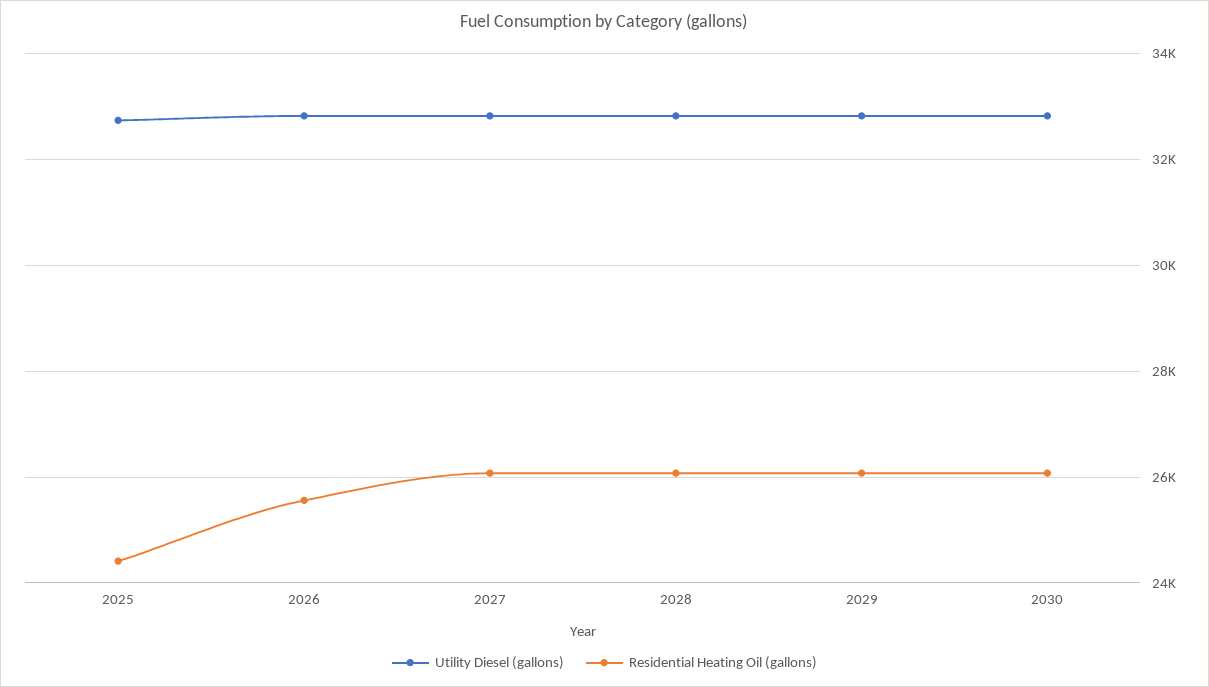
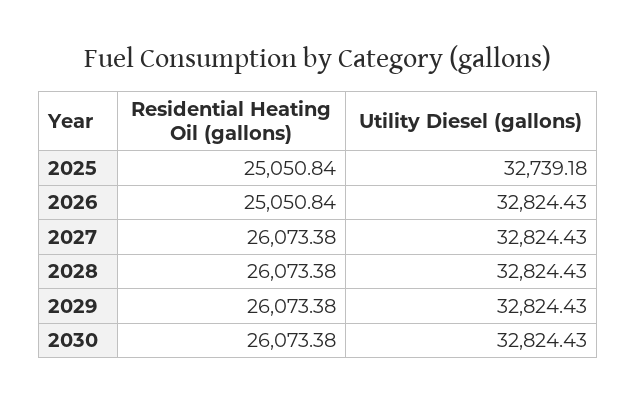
Residential Heating Oil (gallons), 2025: 24400 -> 25050.84
Residential Heating Oil (gallons), 2026: 25600 -> 25050.84

